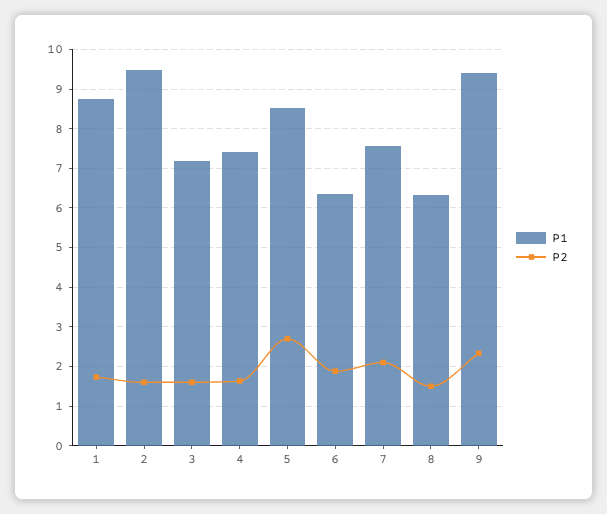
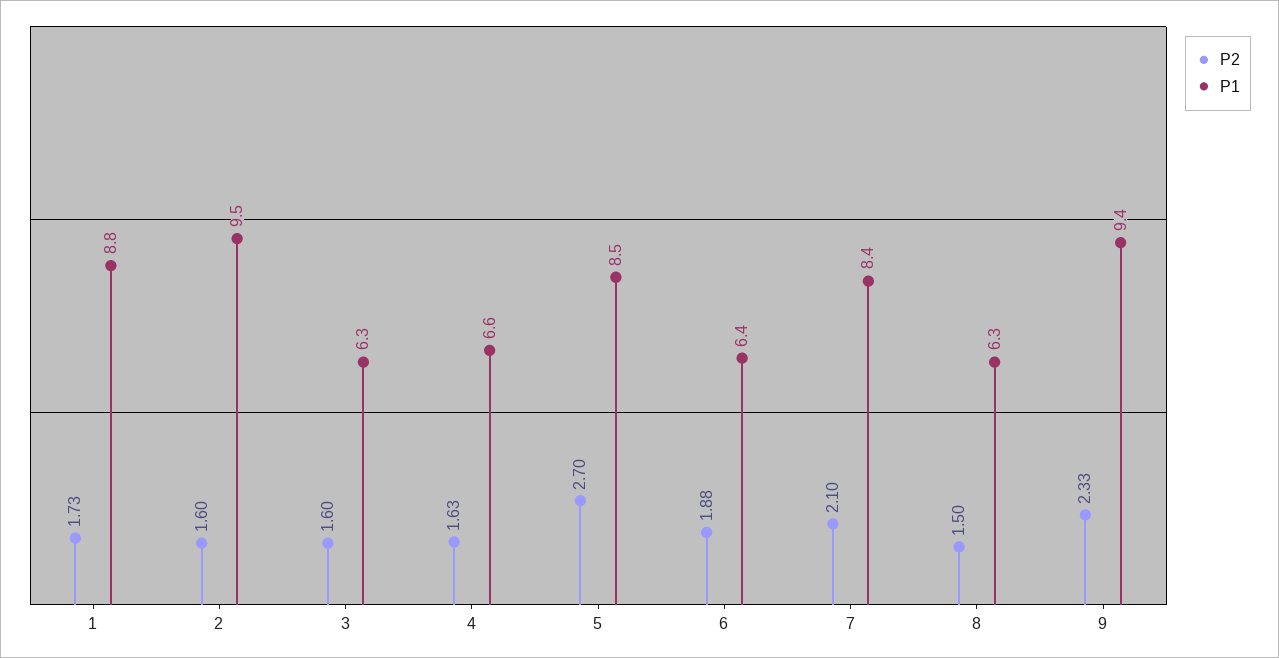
P1, 3: 7.2 -> 6.3
P1, 4: 7.4 -> 6.6
P1, 7: 7.6 -> 8.4

